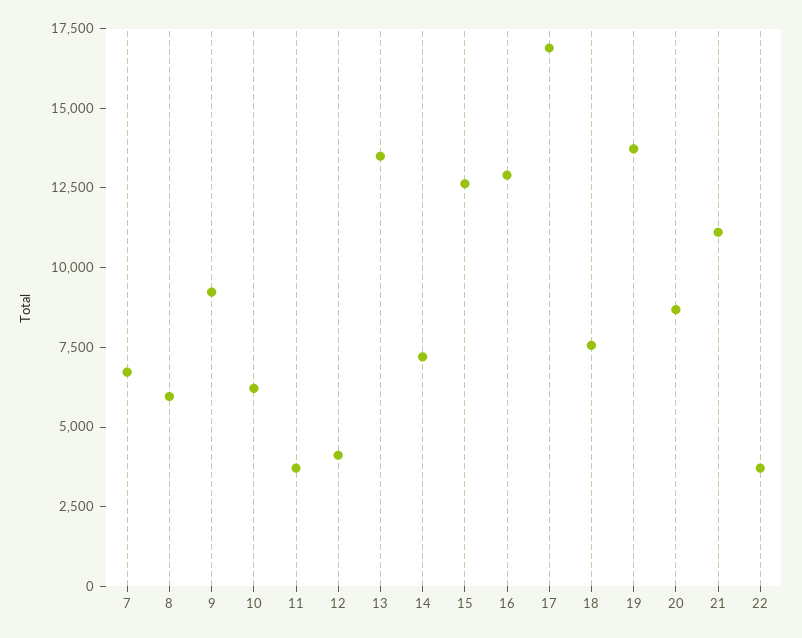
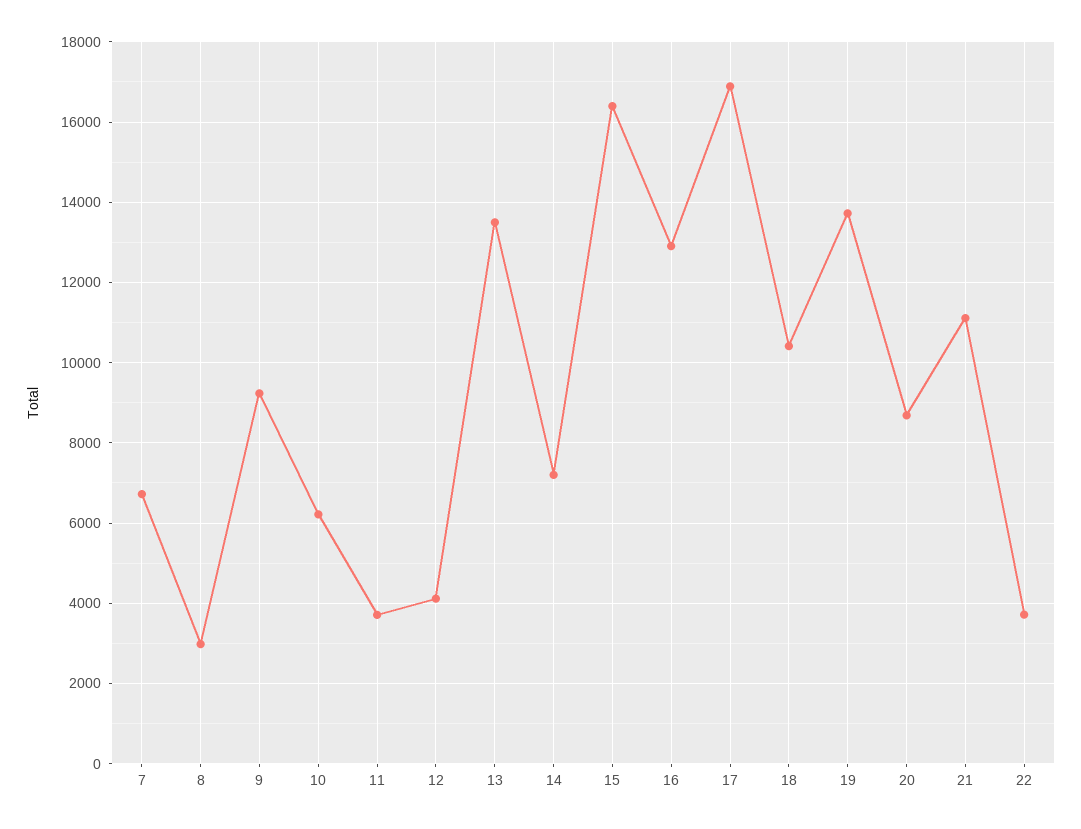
8: 6000 -> 3000
15: 12500 -> 16400
18: 7500 -> 10400

